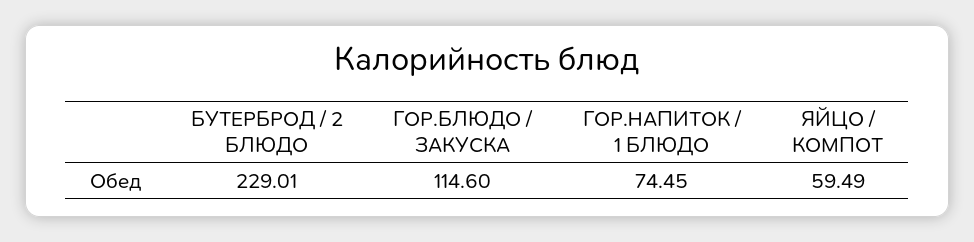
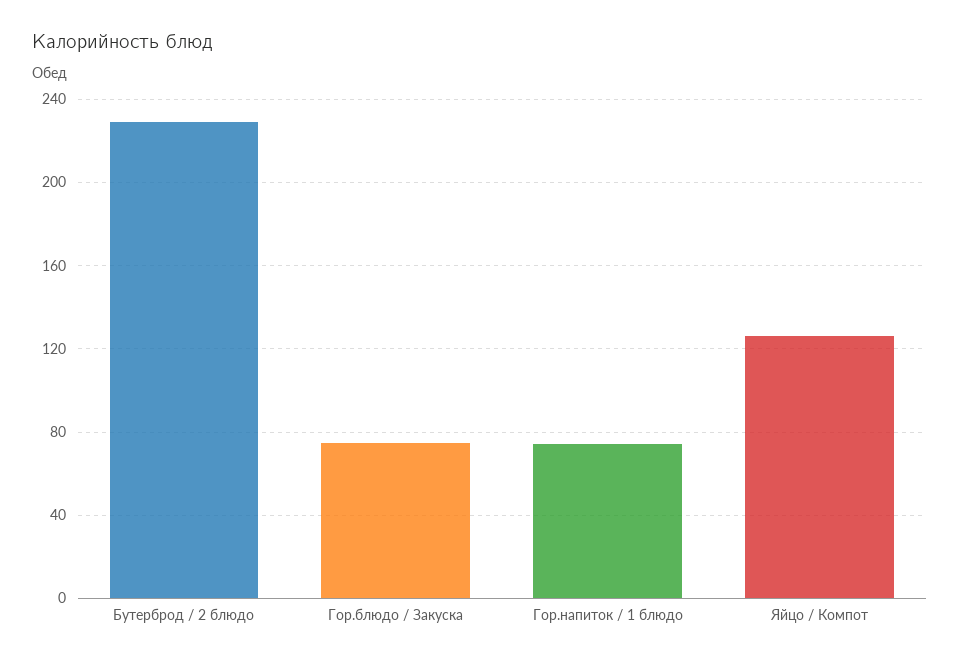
ГОР.БЛЮДО / ЗАКУСКА: 114.6 -> 75
ЯЙЦО / КОМПОТ: 59.49 -> 125

